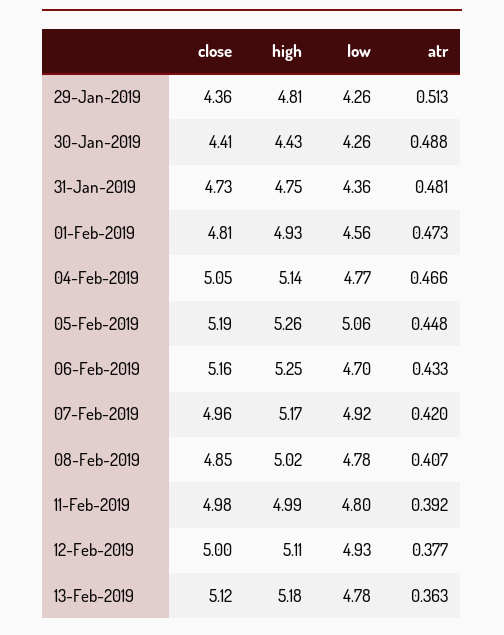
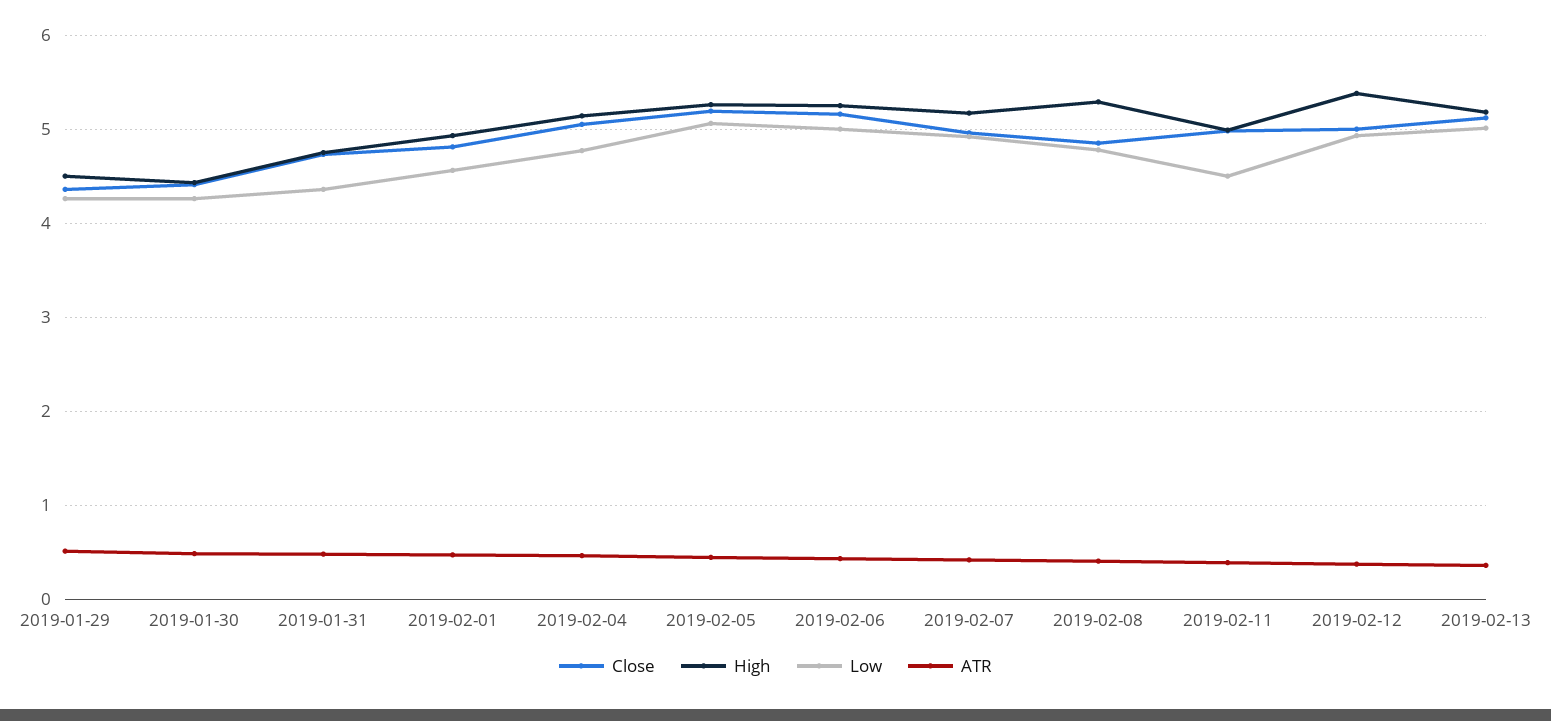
high, 29-Jan-2019: 4.81 -> 4.5
low, 06-Feb-2019: 4.7 -> 5
high, 08-Feb-2019: 5.02 -> 5.3
low, 11-Feb-2019: 4.8 -> 4.5
high, 12-Feb-2019: 5.11 -> 5.4
low, 13-Feb-2019: 4.78 -> 5

